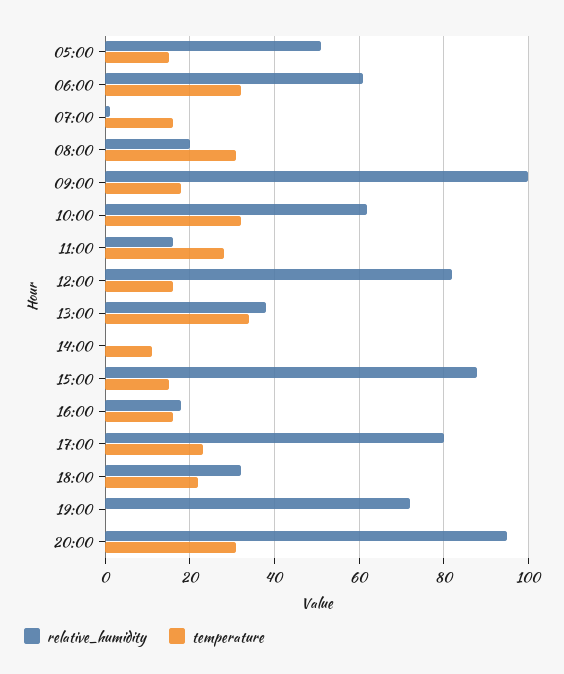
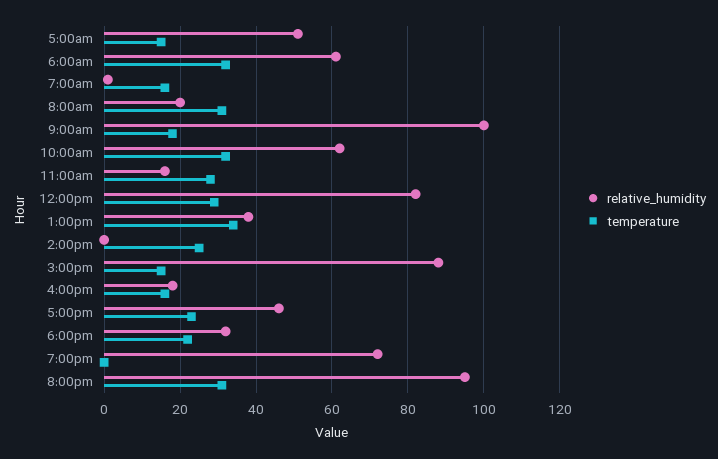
temperature, 12:00: 15 -> 30
temperature, 14:00: 10 -> 25
relative_humidity, 17:00: 80 -> 45

